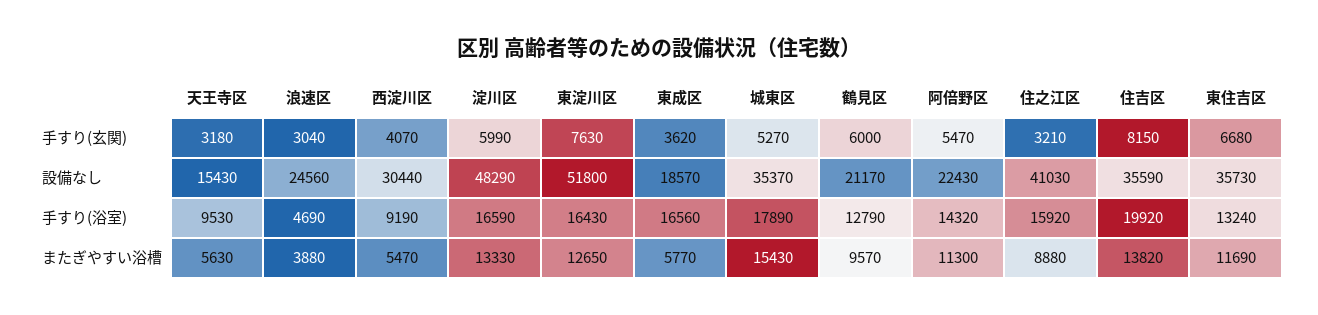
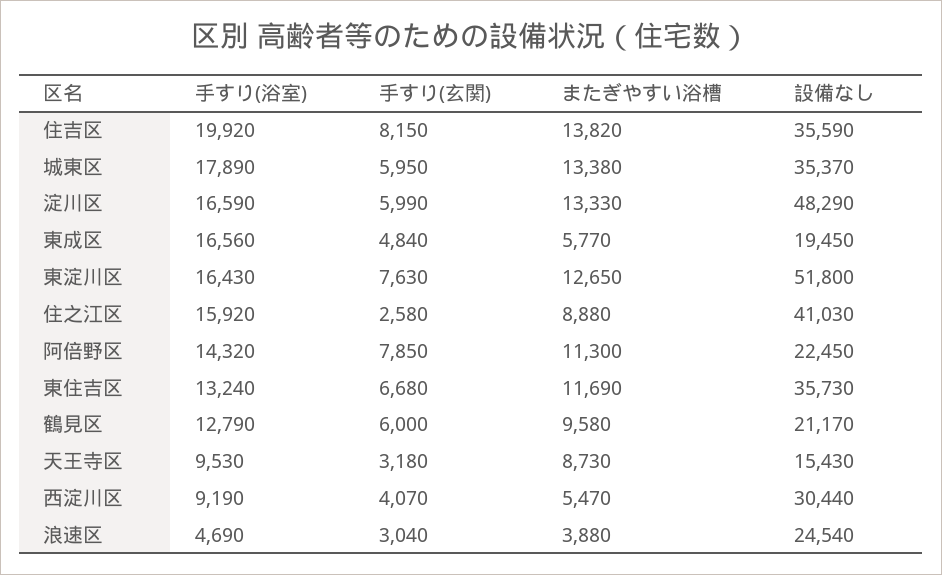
東成区, 手すり(玄関): 3620 -> 4840
城東区, 手すり(玄関): 5270 -> 5950
阿倍野区, 手すり(玄関): 5470 -> 7850
住之江区, 手すり(玄関): 3210 -> 2580
浪速区, 設備なし: 24560 -> 24540
東成区, 設備なし: 18570 -> 19450
阿倍野区, 設備なし: 22430 -> 22450
天王寺区, またぎやすい浴槽: 5630 -> 8730
城東区, またぎやすい浴槽: 15430 -> 13380
鶴見区, またぎやすい浴槽: 9570 -> 9580

